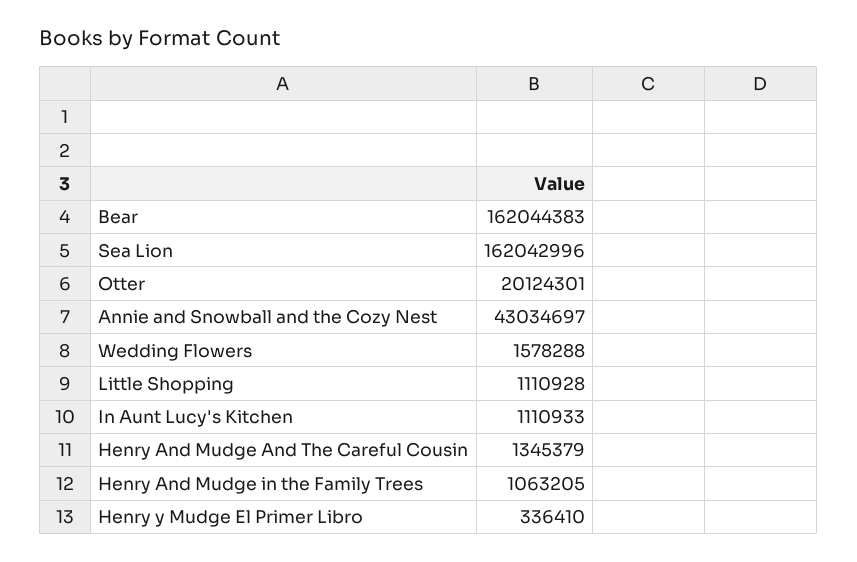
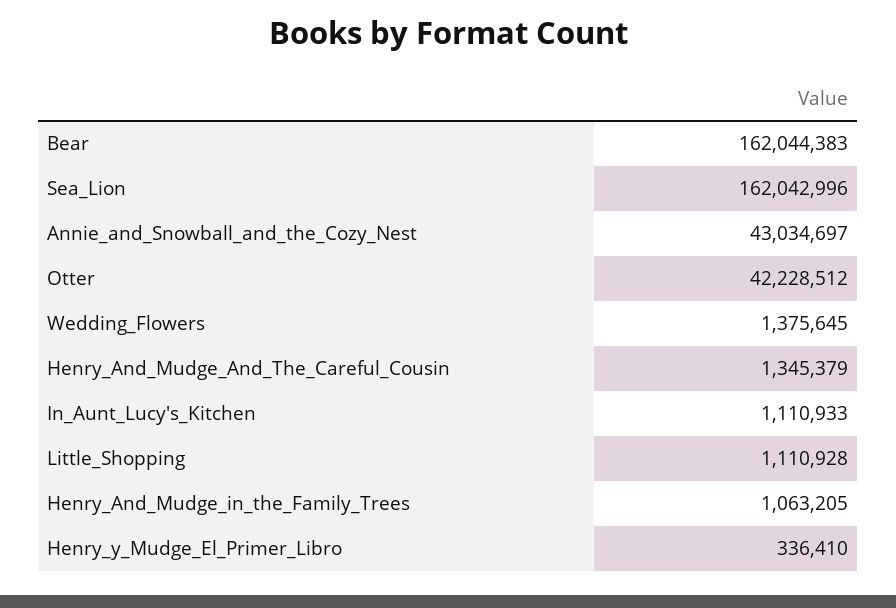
Otter: 20124301 -> 42228512
Wedding Flowers: 1578288 -> 1375645

